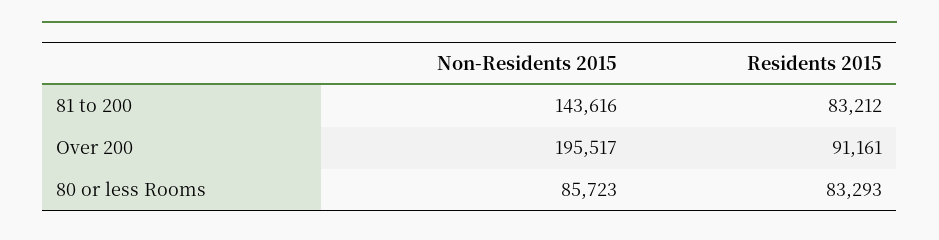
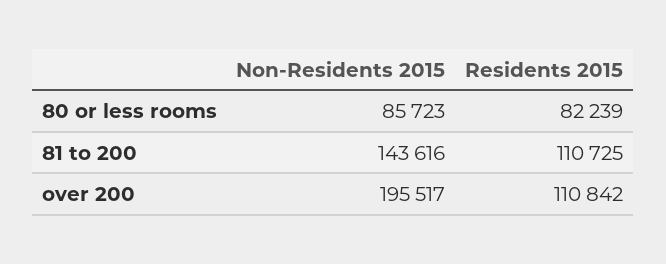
Residents 2015, 81 to 200: 83212 -> 110725
Residents 2015, Over 200: 91161 -> 110842
Residents 2015, 80 or less Rooms: 83293 -> 82239

